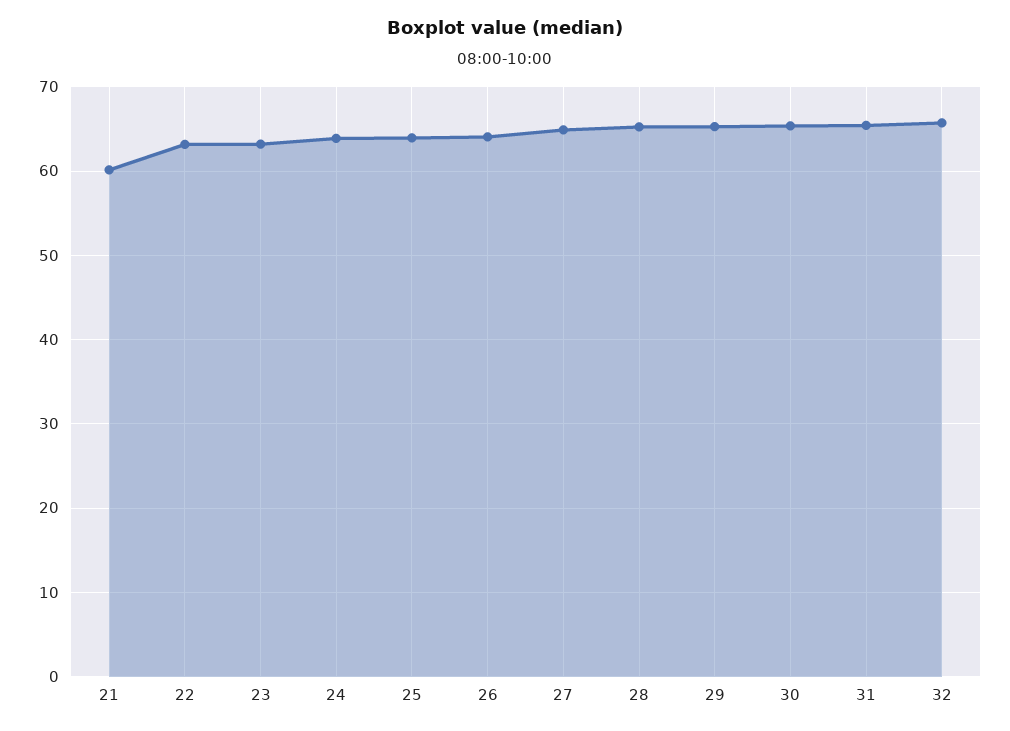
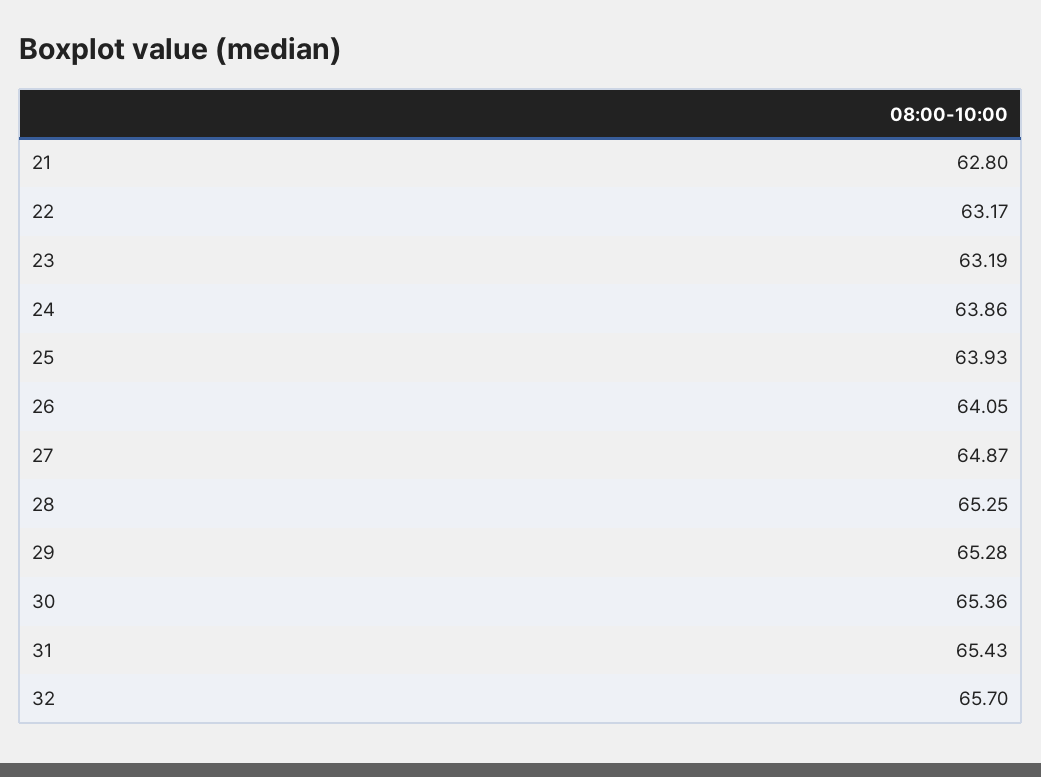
21: 60 -> 62.8

